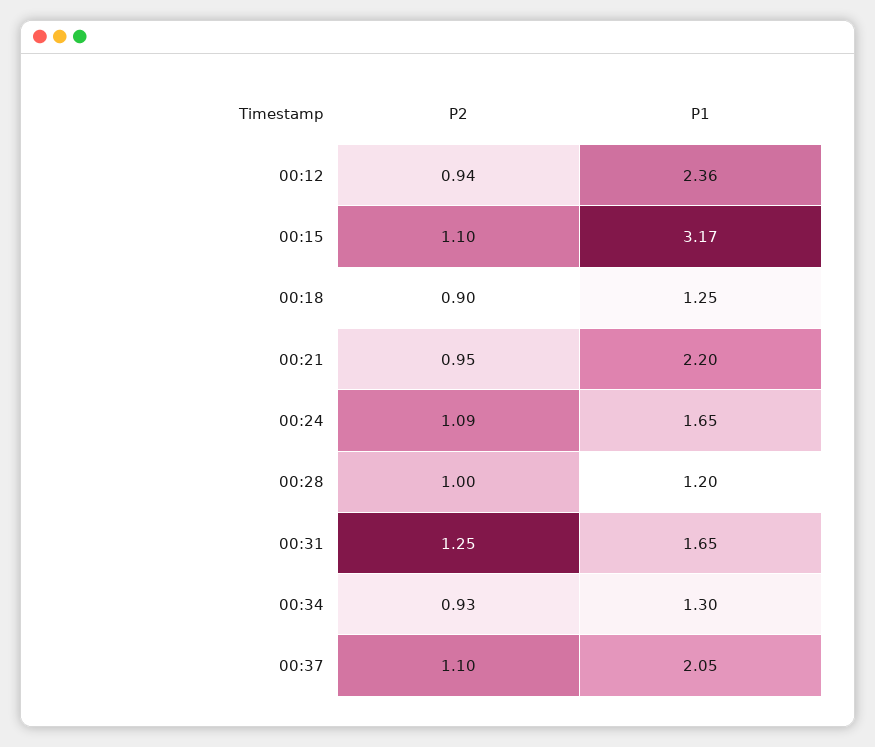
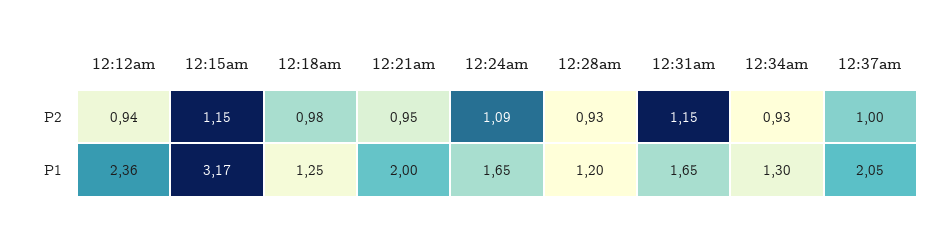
P2, 00:15: 1.1 -> 1.15
P2, 00:18: 0.9 -> 0.98
P1, 00:21: 2.2 -> 2
P2, 00:28: 1 -> 0.93
P2, 00:31: 1.25 -> 1.15
P2, 00:37: 1.1 -> 1

